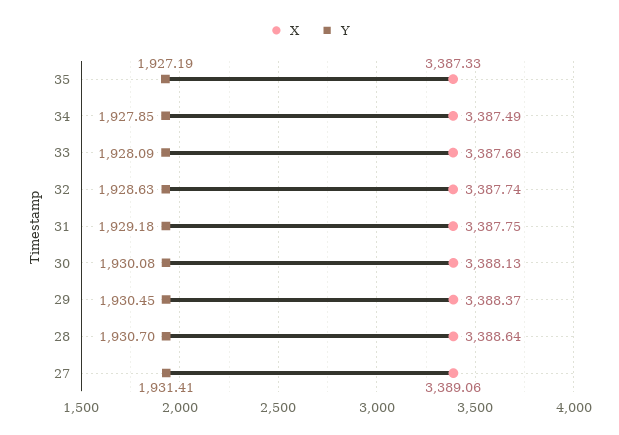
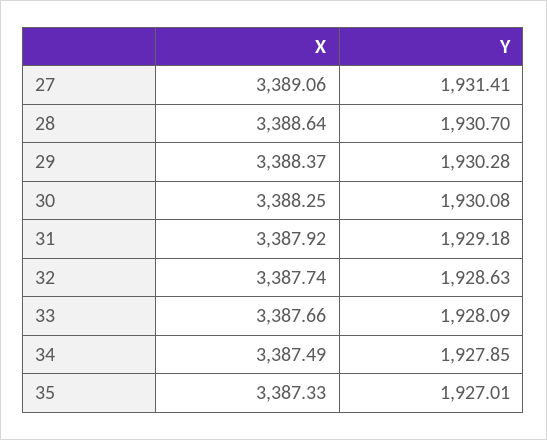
Y, 35: 1927.19 -> 1927.01
X, 31: 3387.75 -> 3387.92
X, 30: 3388.13 -> 3388.25
Y, 29: 1930.45 -> 1930.28

